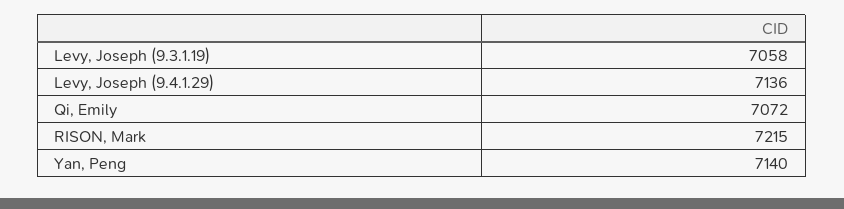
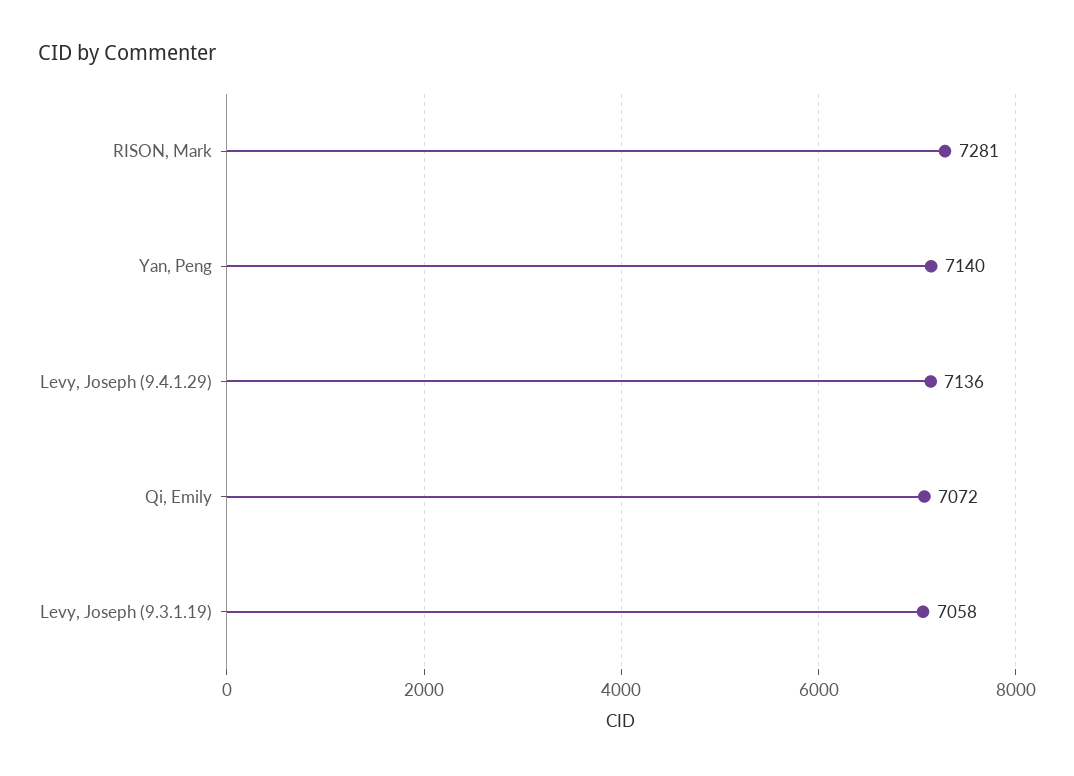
RISON, Mark: 7215 -> 7281

